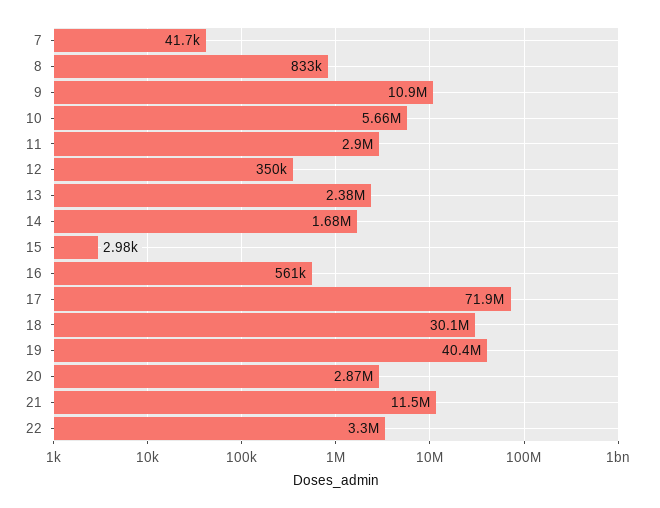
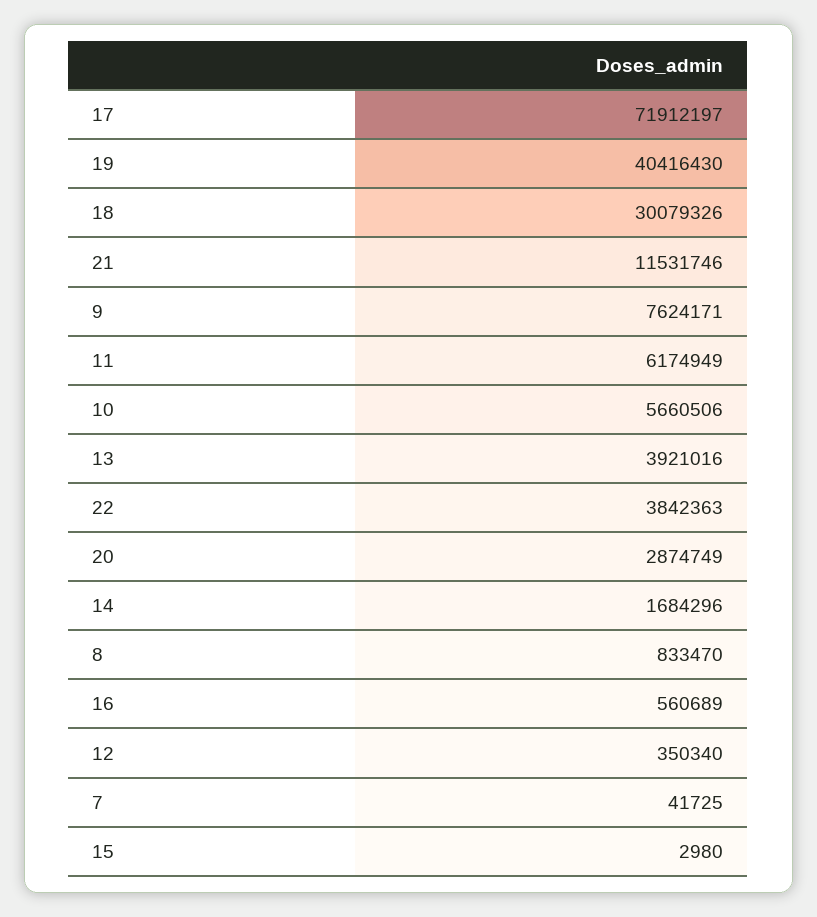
9: 10900000 -> 7624171
11: 2900000 -> 6174949
13: 2380000 -> 3921016
22: 3300000 -> 3842363

